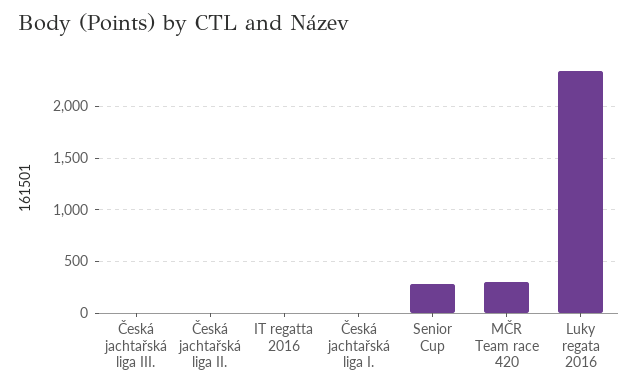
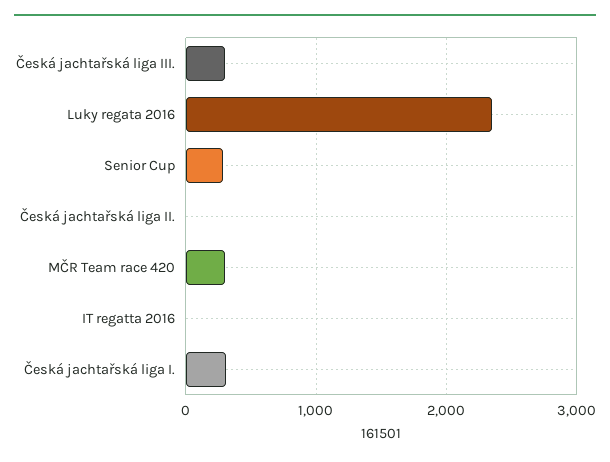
Česká jachtařská liga III.: 0 -> 300
Česká jachtařská liga I.: 0 -> 300

